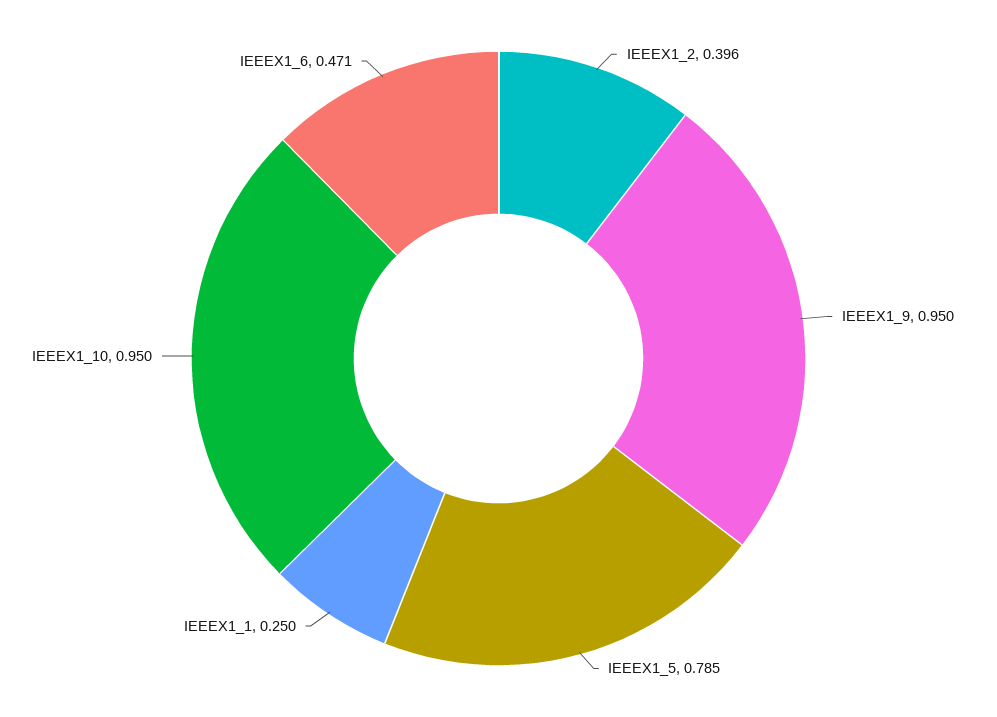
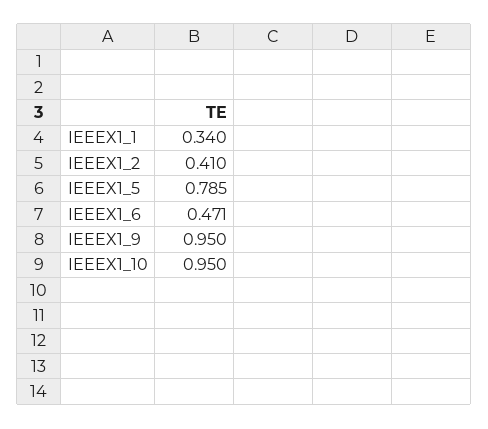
IEEEX1_2: 0.396 -> 0.41
IEEEX1_1: 0.25 -> 0.34

